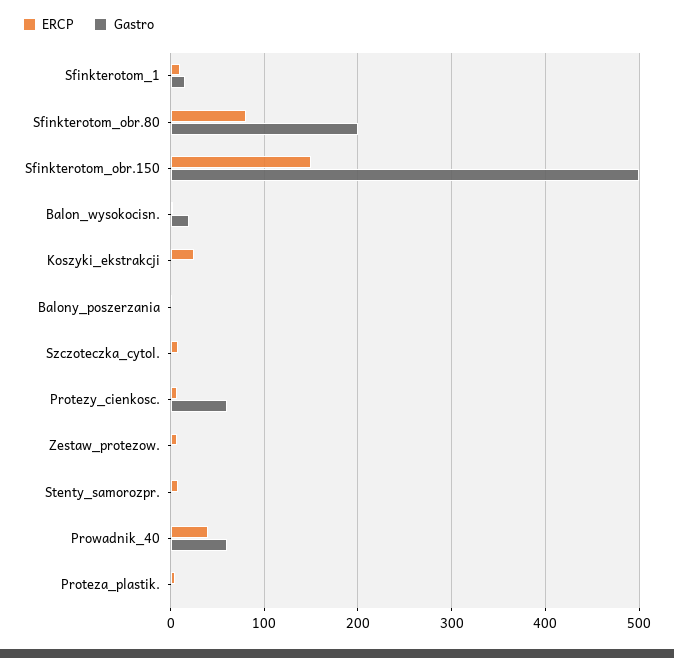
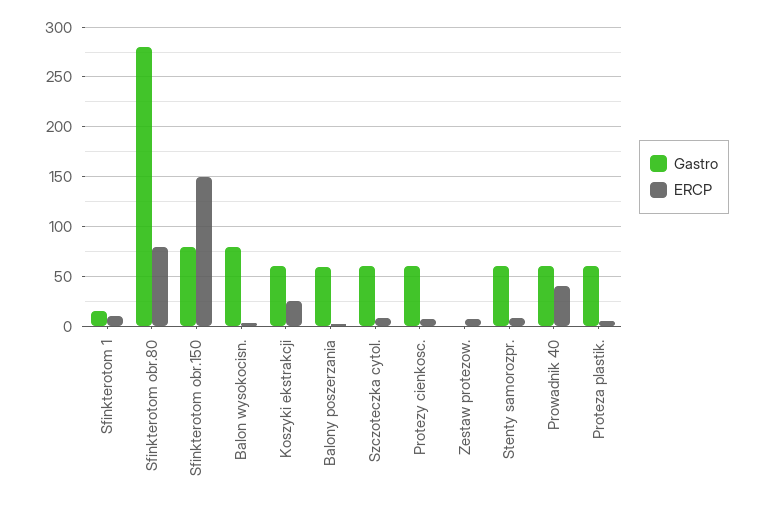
Gastro, Sfinkterotom_obr.80: 200 -> 280
Gastro, Sfinkterotom_obr.150: 500 -> 80
Gastro, Balon_wysokocisn.: 20 -> 80
Gastro, Koszyki_ekstrakcji: 0 -> 60
Gastro, Balony_poszerzania: 0 -> 60
Gastro, Szczoteczka_cytol.: 0 -> 60
Gastro, Stenty_samorozpr.: 0 -> 60
Gastro, Proteza_plastik.: 0 -> 60

